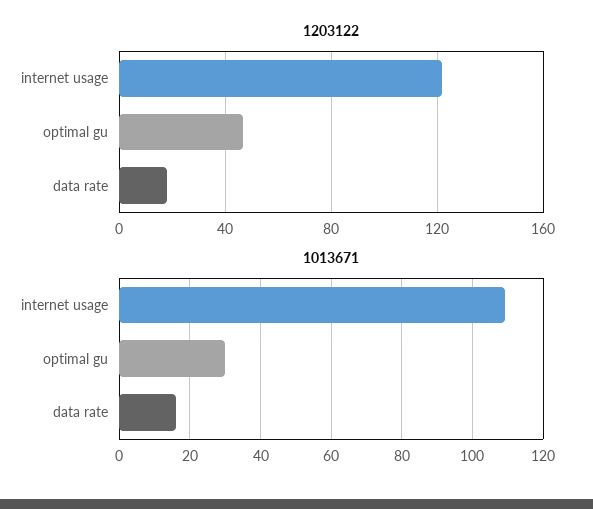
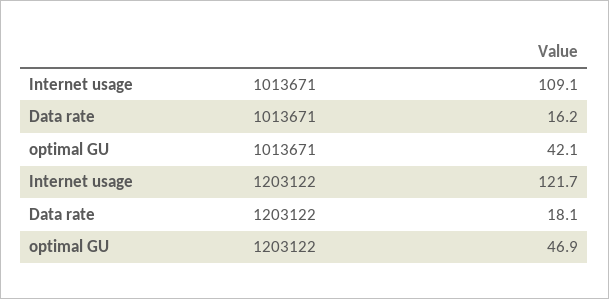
1013671, optimal gu: 30 -> 42.1

